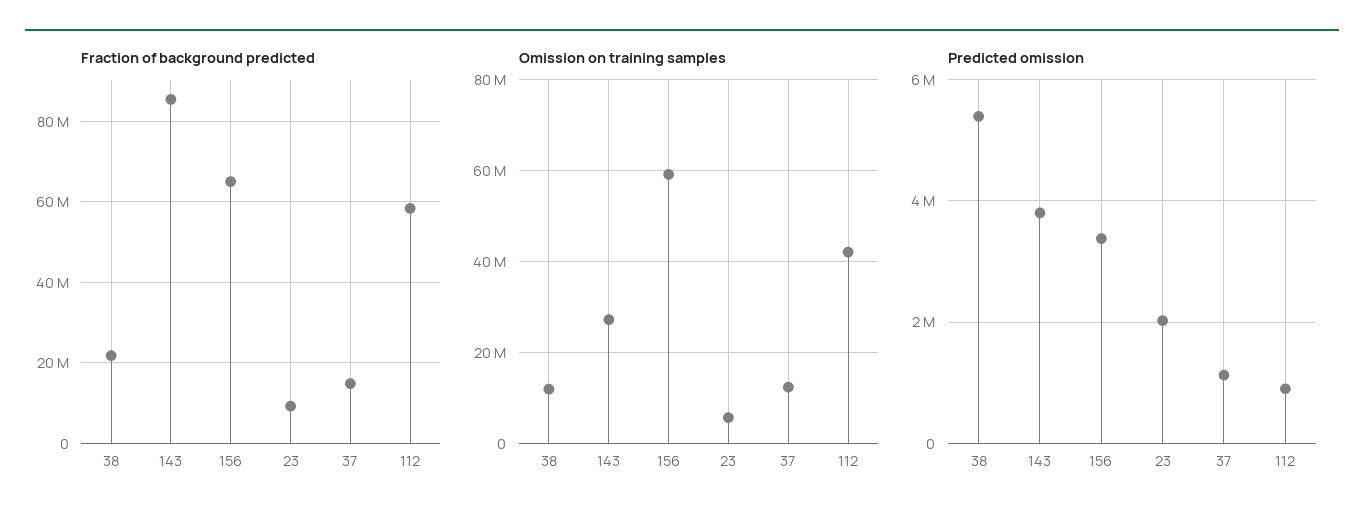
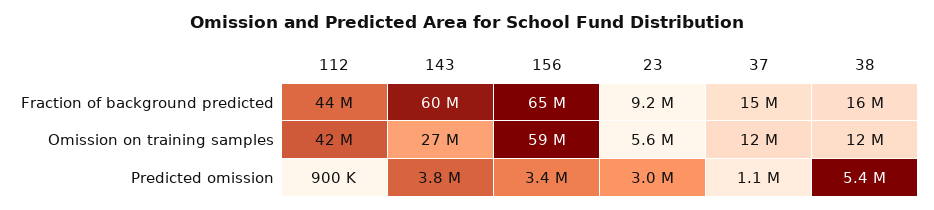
Fraction of background predicted, 38: 22000000 -> 16000000
Fraction of background predicted, 143: 86000000 -> 60000000
Fraction of background predicted, 112: 58000000 -> 44000000
Predicted omission, 23: 2000000 -> 3000000

